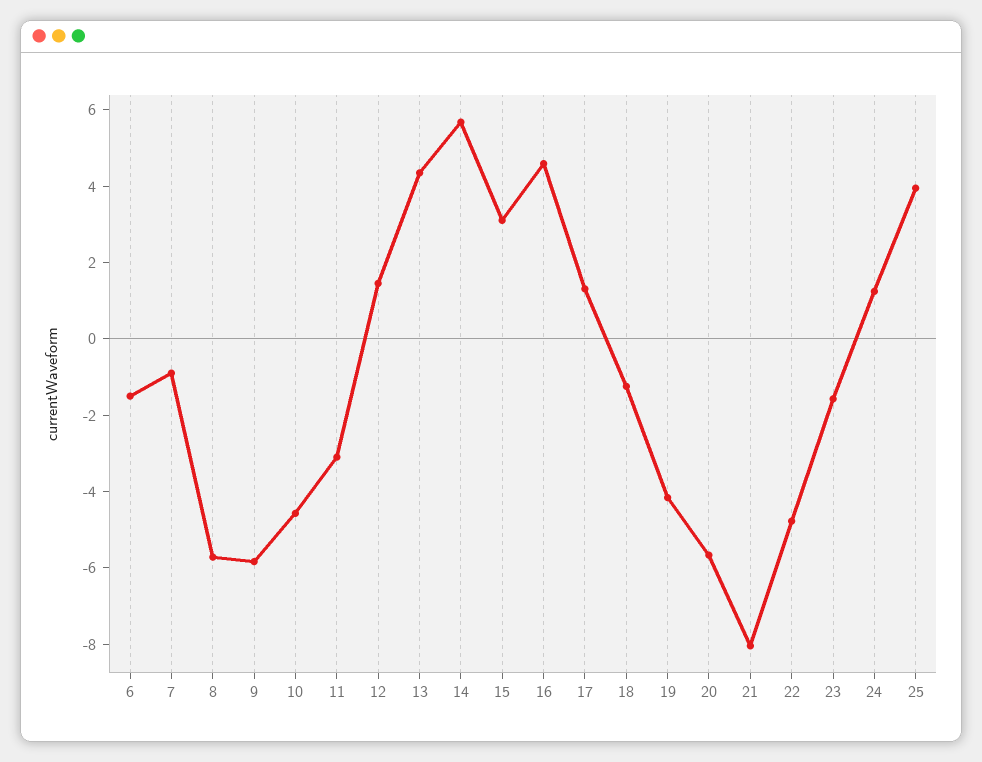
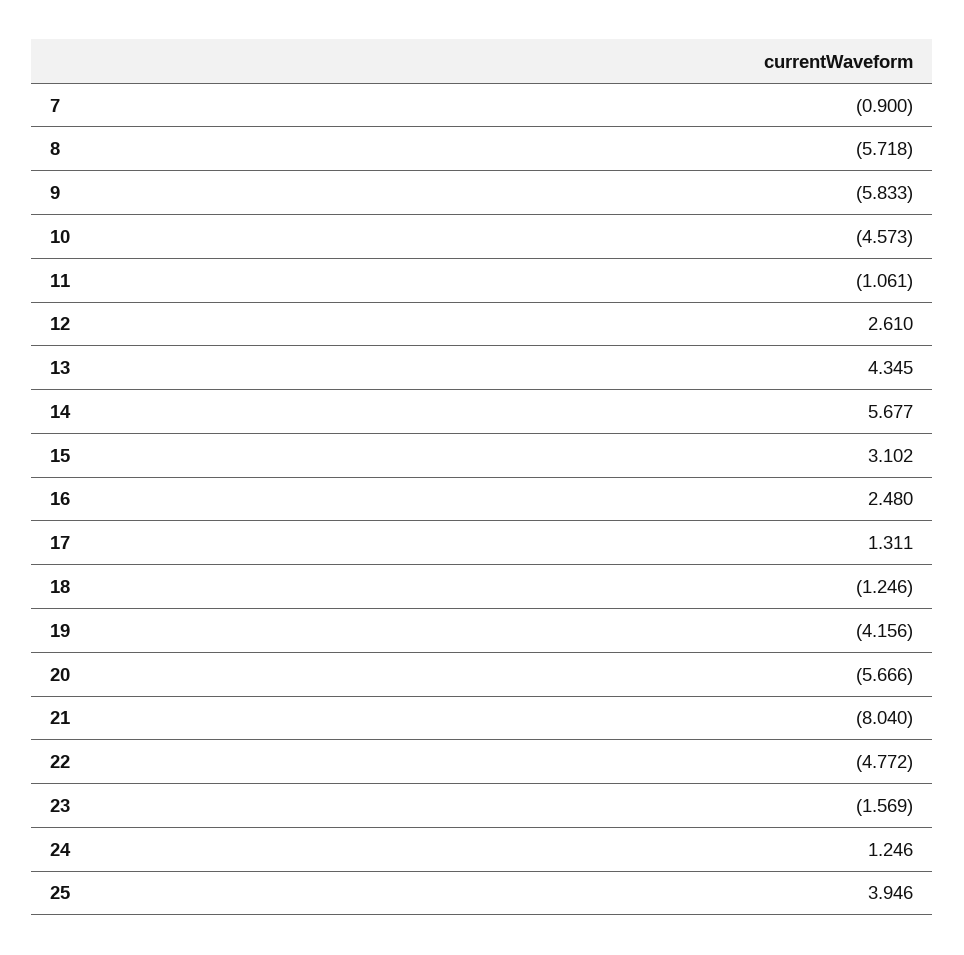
6: -1.5 -> none
11: -3 -> -1.061
12: 1.5 -> 2.61
16: 4.5 -> 2.48

